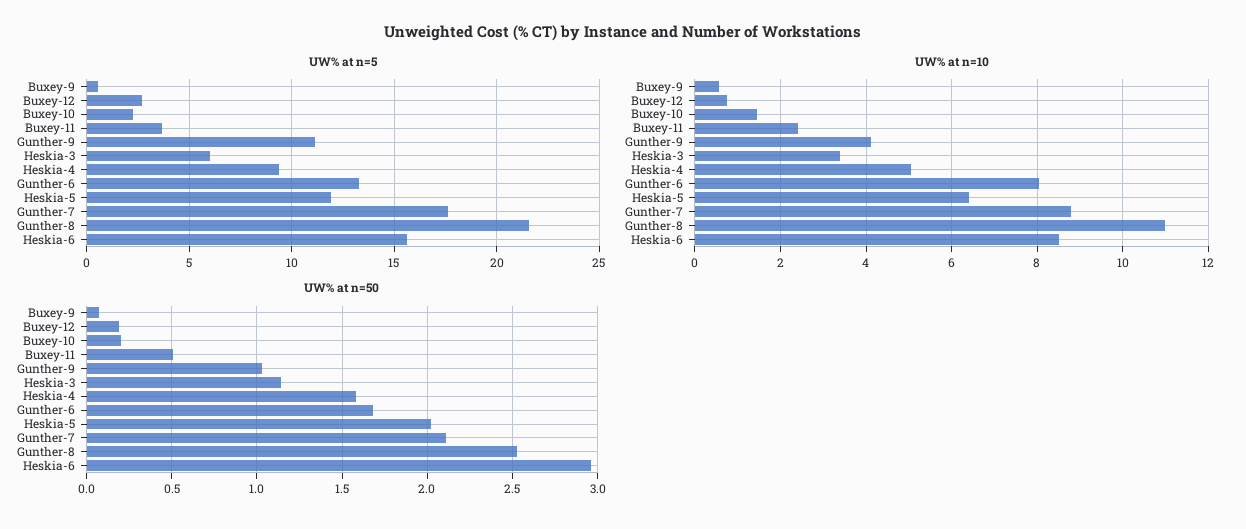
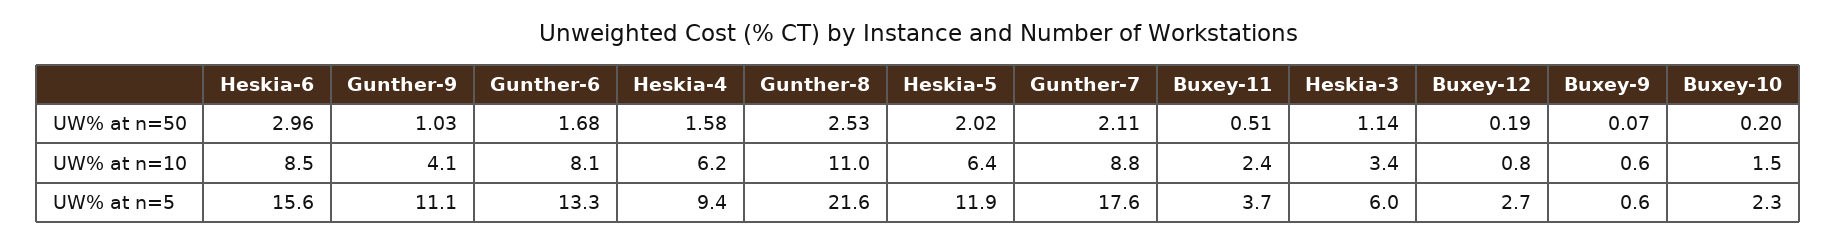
UW% at n=10, Heskia-4: 5 -> 6.2

